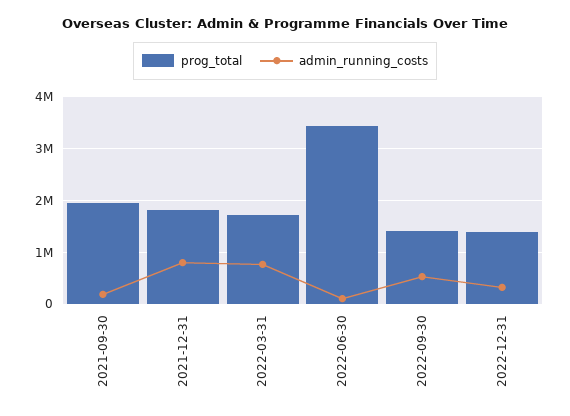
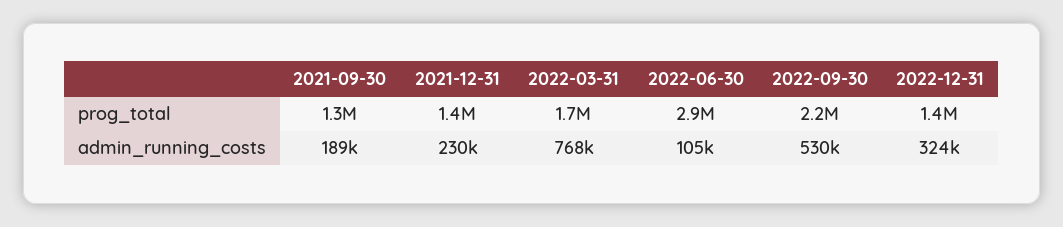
prog_total, 2021-09-30: 2000000 -> 1300000
prog_total, 2021-12-31: 1800000 -> 1400000
admin_running_costs, 2021-12-31: 800000 -> 230000
prog_total, 2022-06-30: 3400000 -> 2900000
prog_total, 2022-09-30: 1400000 -> 2200000

